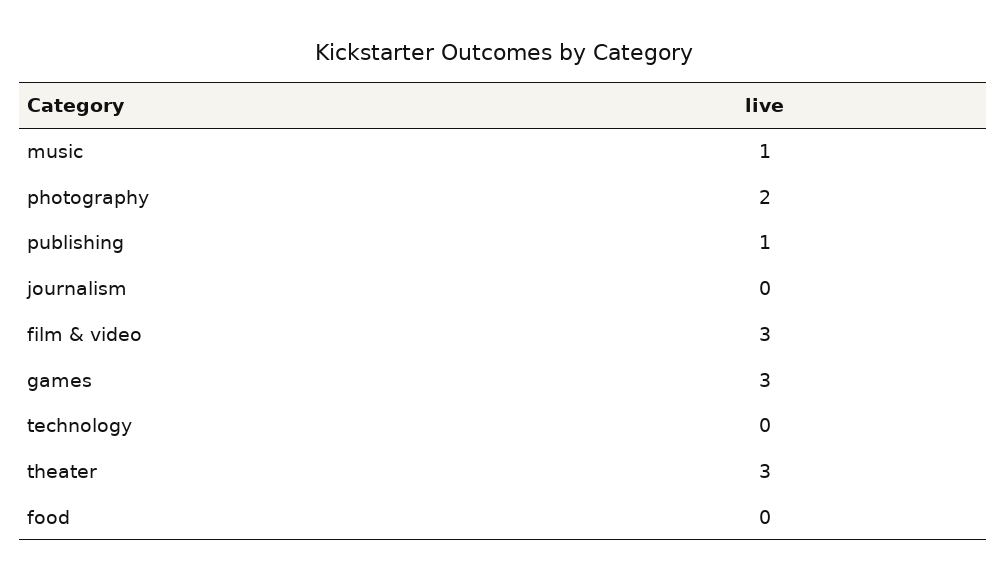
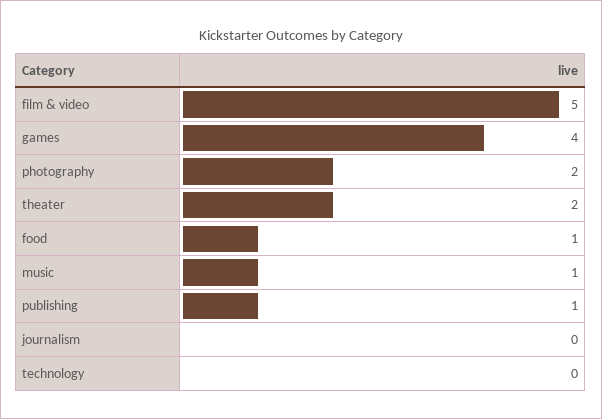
film & video: 3 -> 5
games: 3 -> 4
theater: 3 -> 2
food: 0 -> 1

